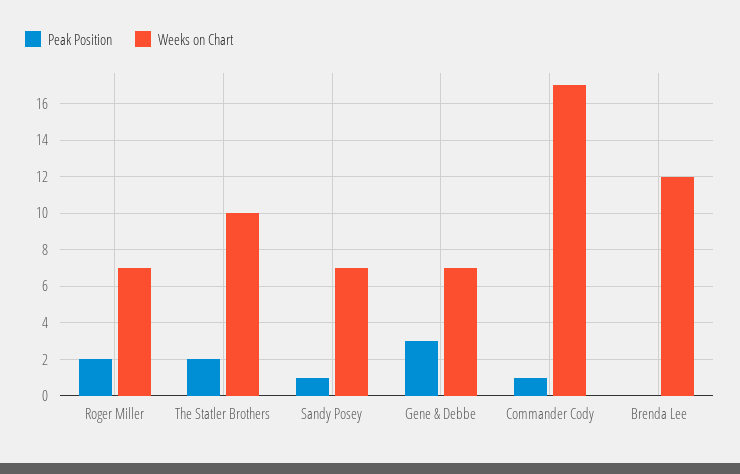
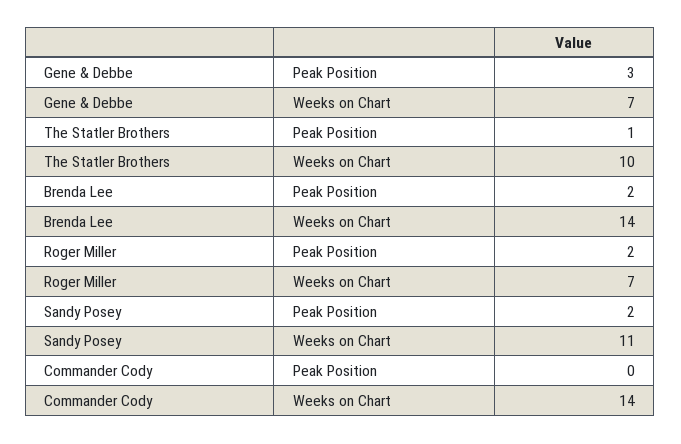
Peak Position, The Statler Brothers: 2 -> 1
Peak Position, Sandy Posey: 1 -> 2
Weeks on Chart, Sandy Posey: 7 -> 11
Peak Position, Commander Cody: 1 -> 0
Weeks on Chart, Commander Cody: 17 -> 14
Peak Position, Brenda Lee: 0 -> 2
Weeks on Chart, Brenda Lee: 12 -> 14

